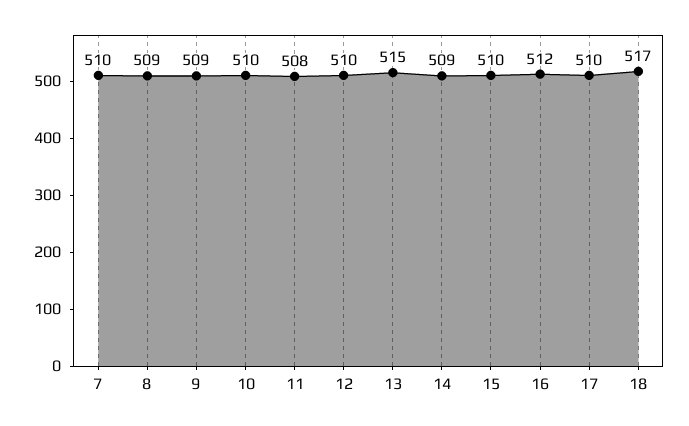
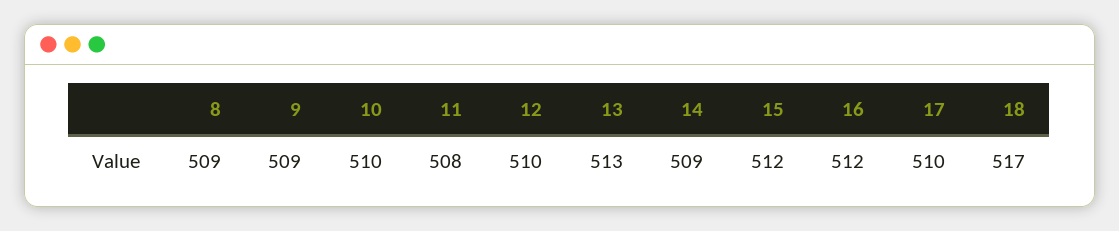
7: 510 -> none
13: 515 -> 513
15: 510 -> 512

